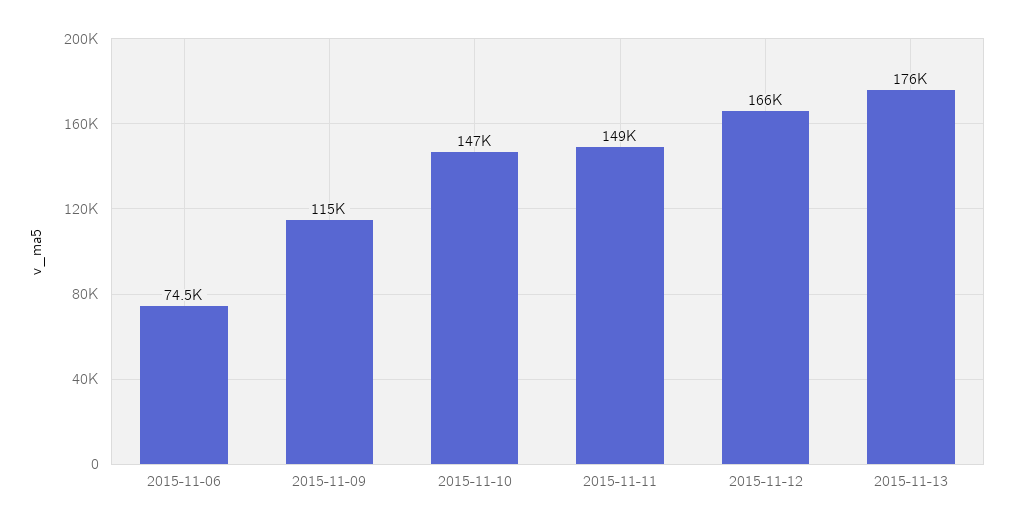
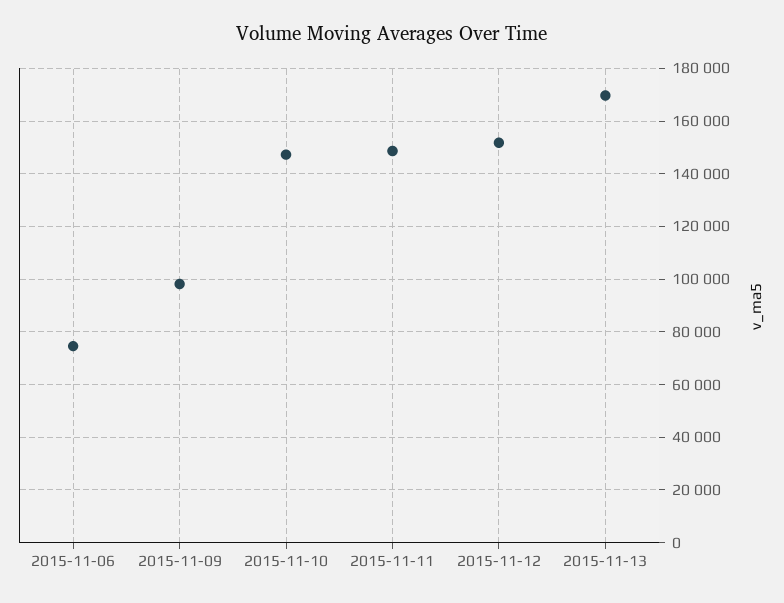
2015-11-09: 115000 -> 97500
2015-11-12: 166000 -> 152500
2015-11-13: 176000 -> 170000

